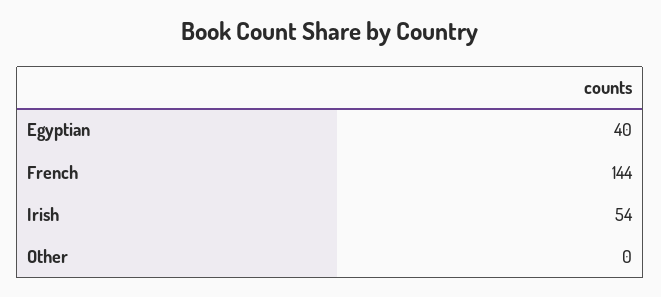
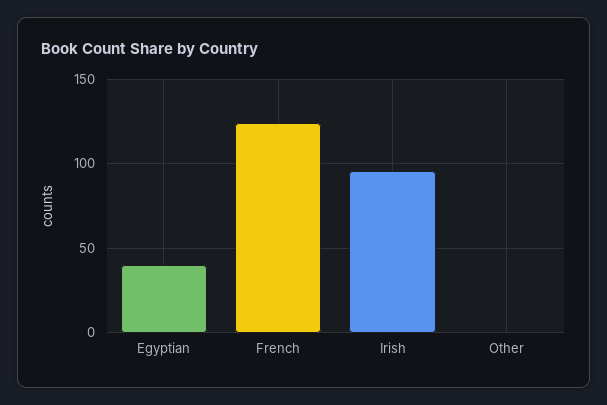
French: 144 -> 125
Irish: 54 -> 95

